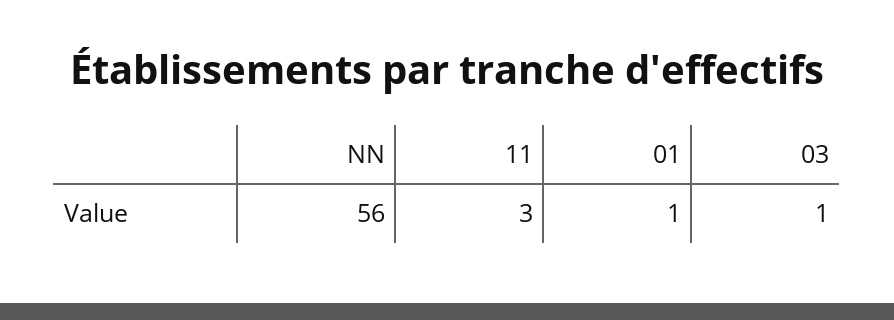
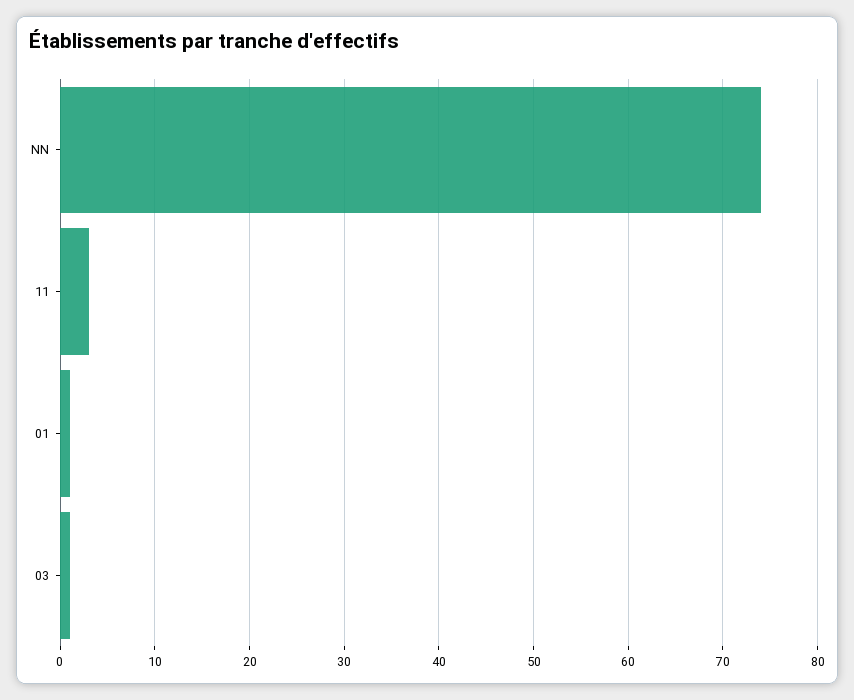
NN: 56 -> 74

